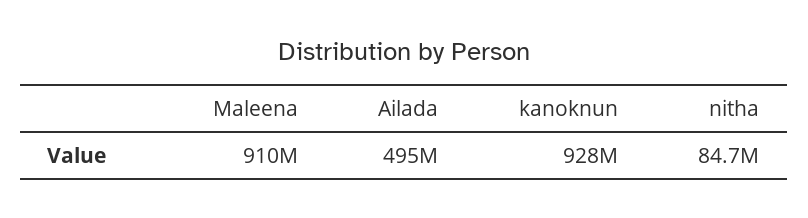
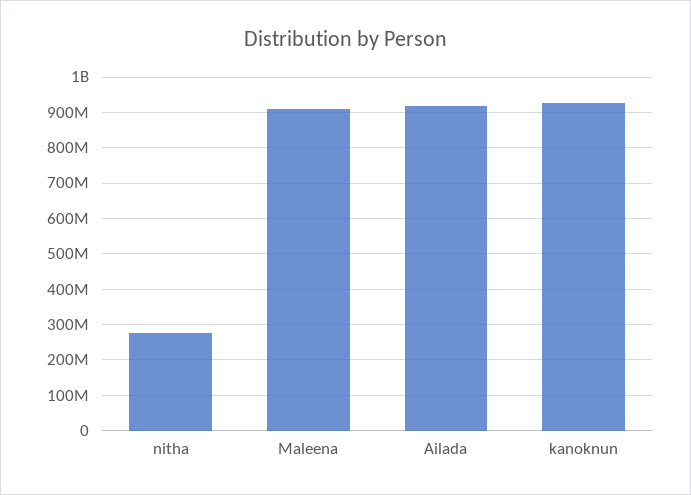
Ailada: 495000000 -> 920000000
nitha: 84700000 -> 280000000

